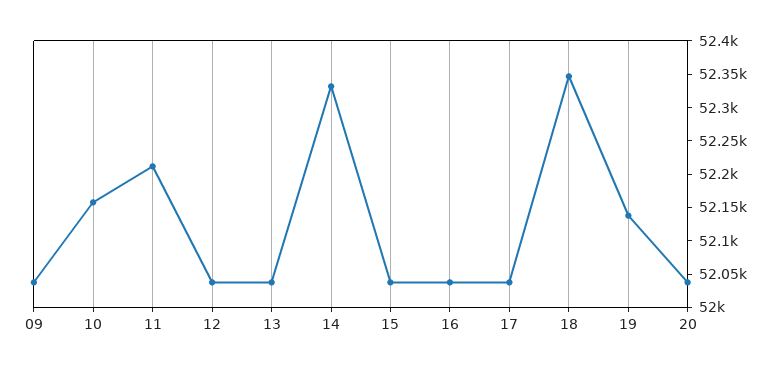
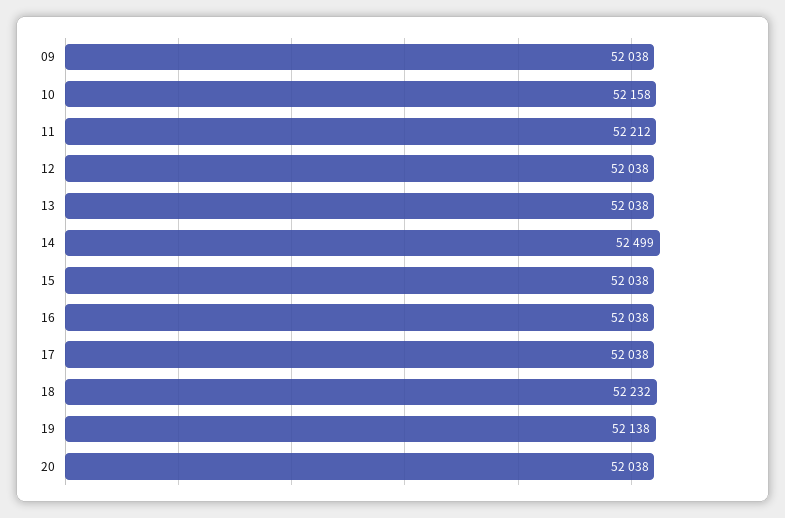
14: 52325 -> 52499
18: 52350 -> 52232

